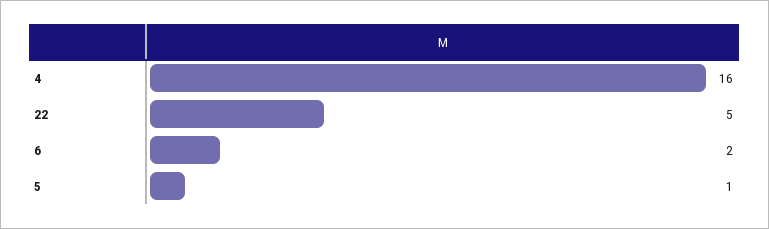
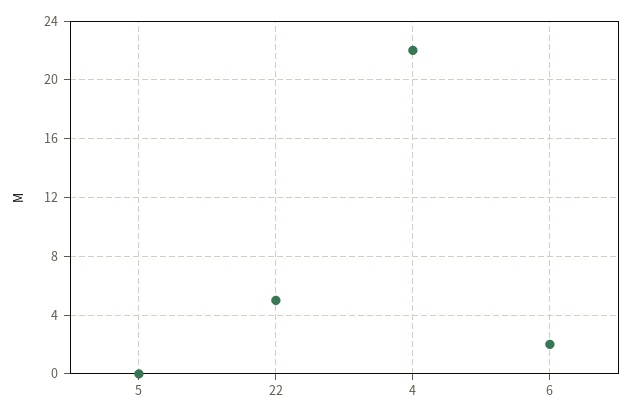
4: 16 -> 22
5: 1 -> 0

